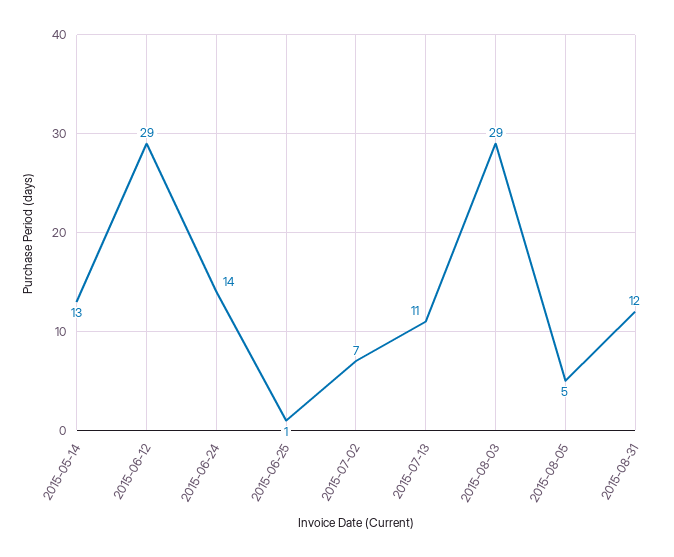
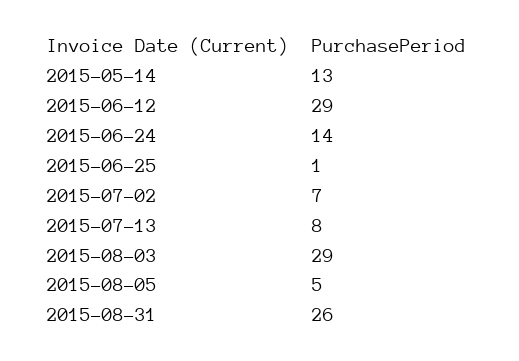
2015-07-13: 11 -> 8
2015-08-31: 12 -> 26

